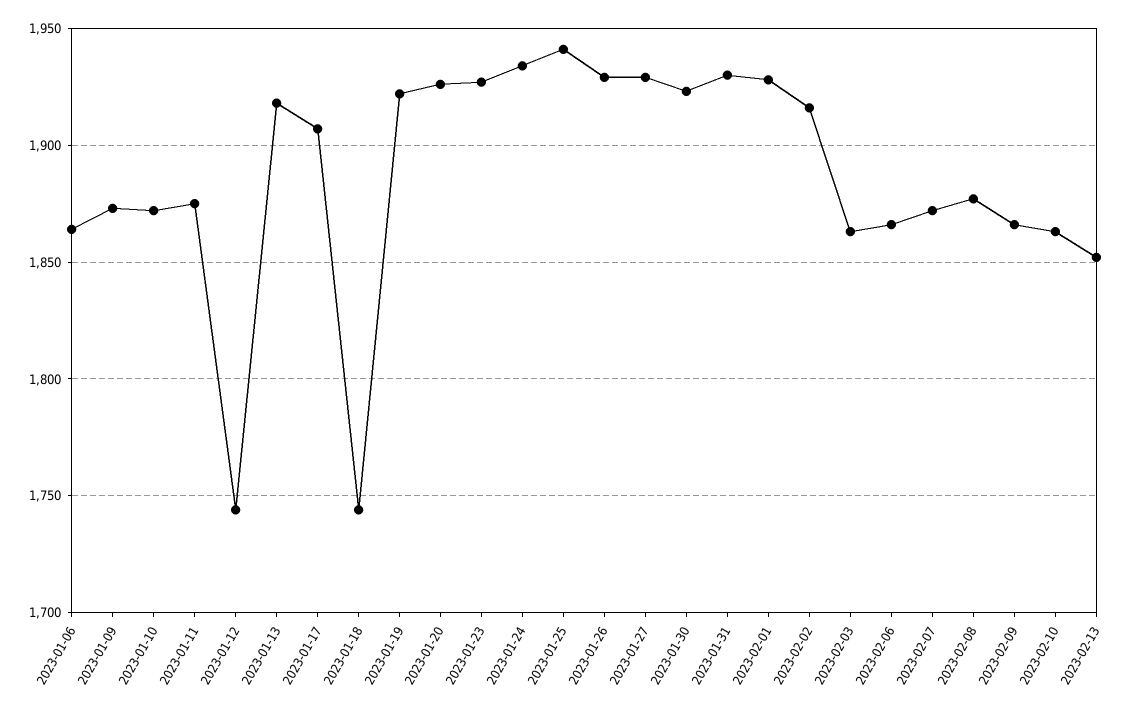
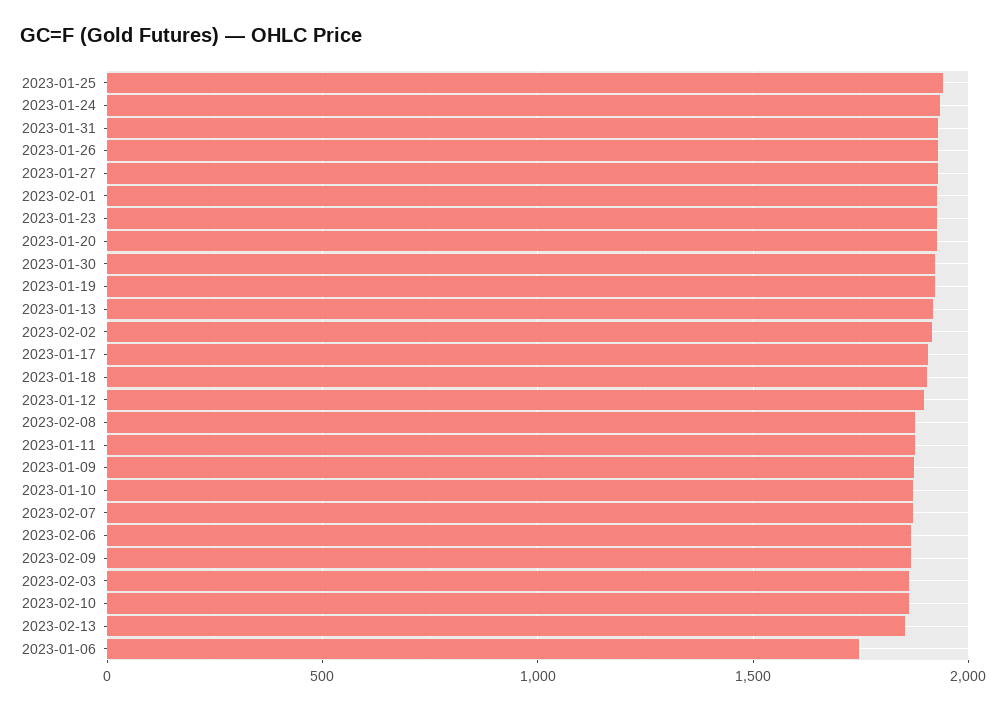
2023-01-06: 1865 -> 1750
2023-01-12: 1745 -> 1900
2023-01-18: 1745 -> 1900

